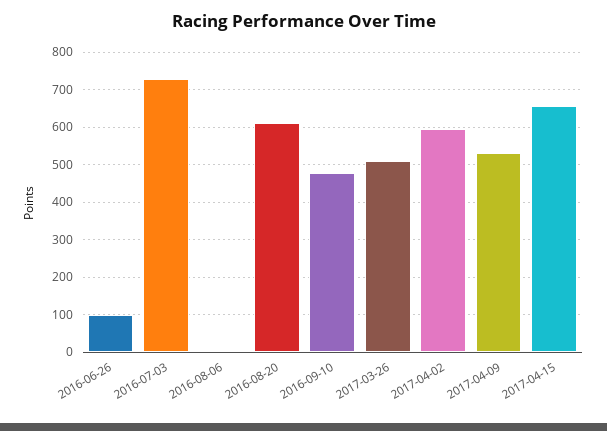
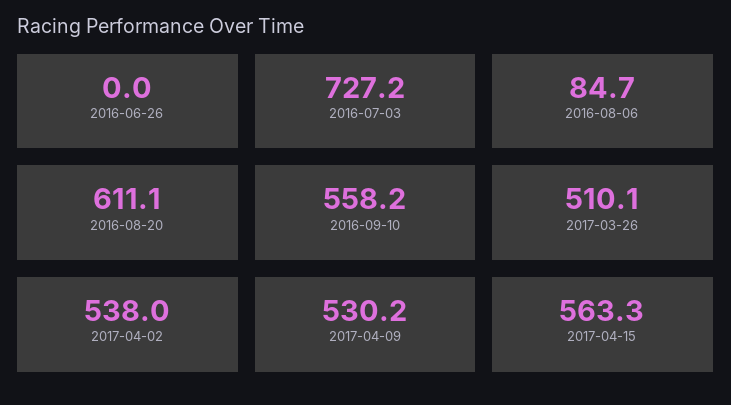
2016-06-26: 100 -> 0
2016-08-06: 0 -> 84.7
2016-09-10: 480 -> 558.2
2017-04-02: 600 -> 538
2017-04-15: 660 -> 563.3

